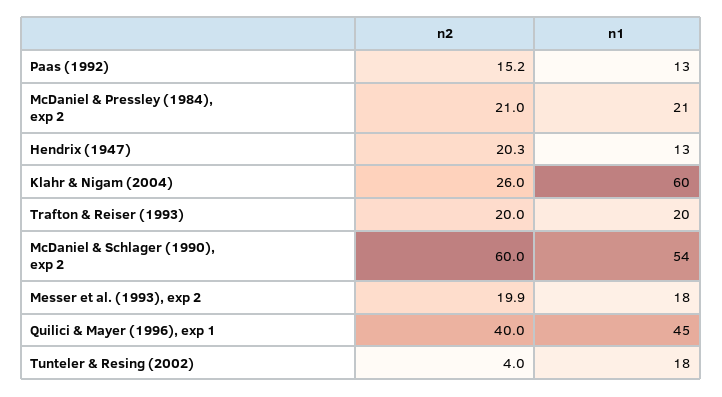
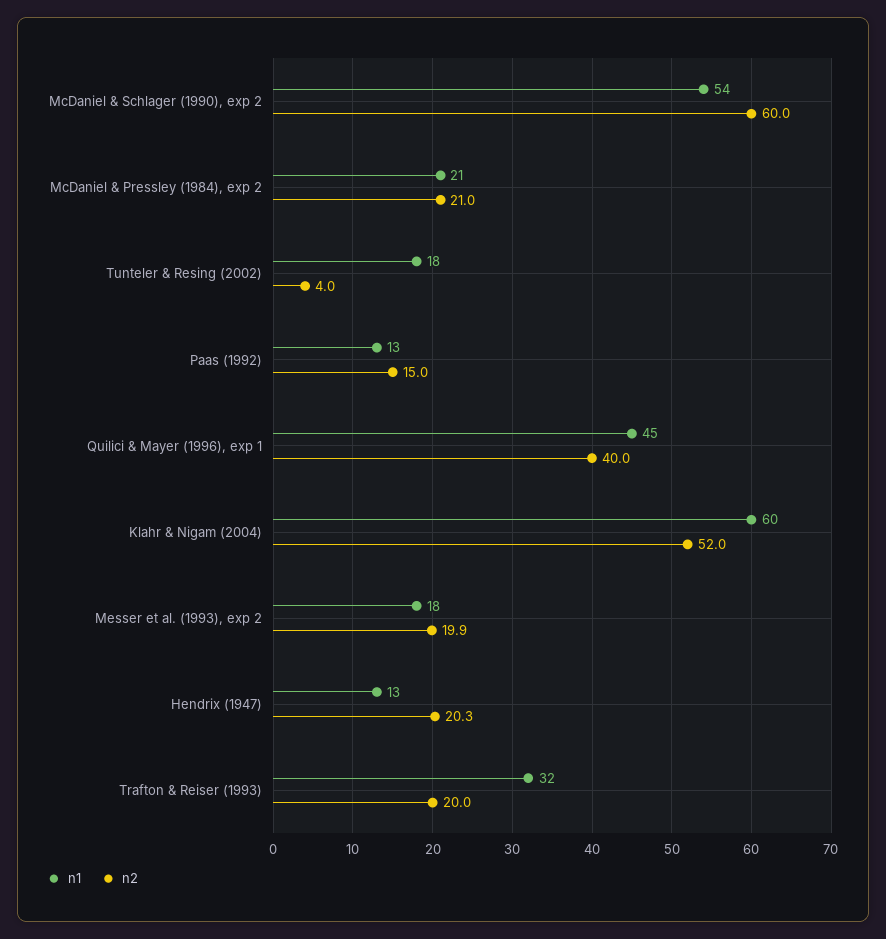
n2, Paas (1992): 15.2 -> 15
n2, Klahr & Nigam (2004): 26 -> 52
n1, Trafton & Reiser (1993): 20 -> 32

